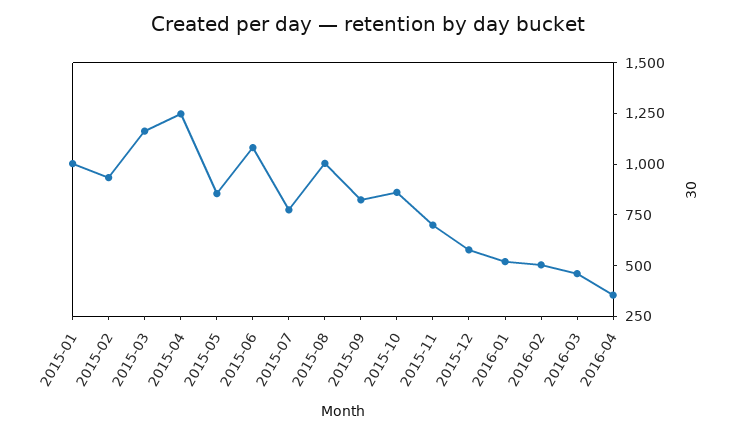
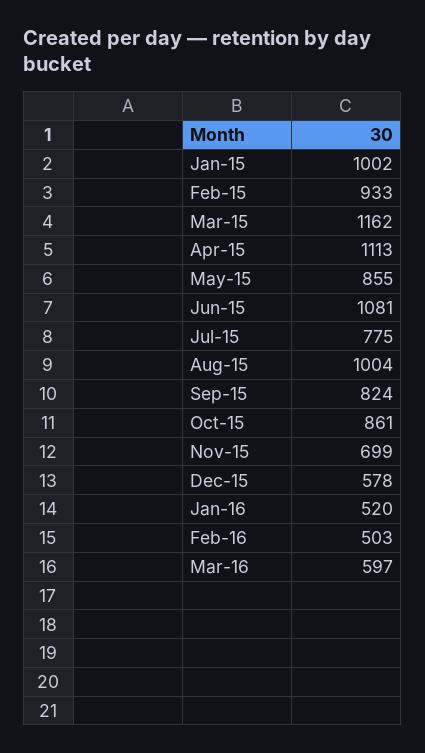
2015-04: 1250 -> 1113
2016-03: 450 -> 597
2016-04: 350 -> none

